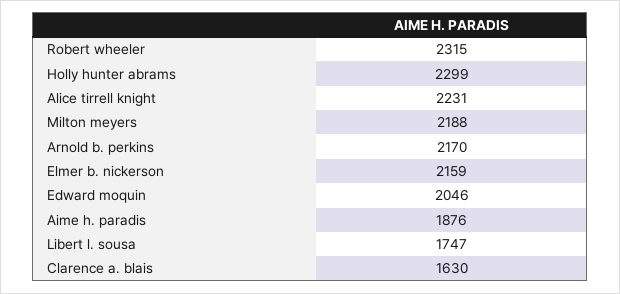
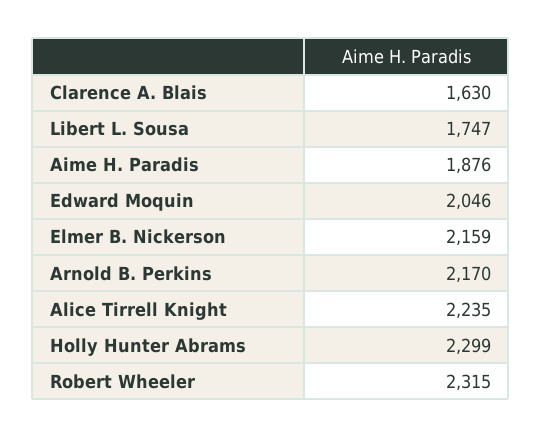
Alice tirrell knight: 2231 -> 2235
Milton meyers: 2188 -> none

